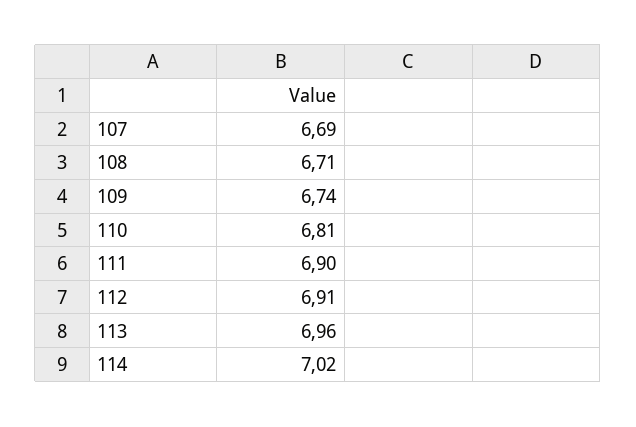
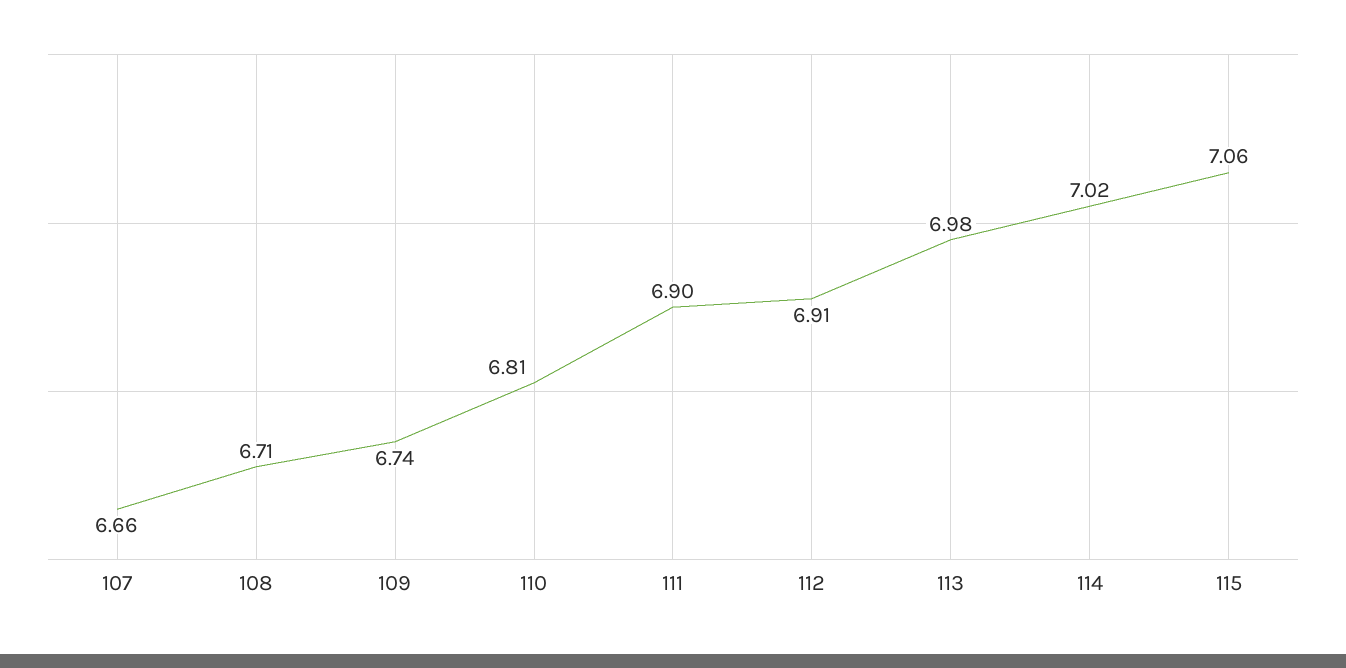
107: 6.69 -> 6.66
113: 6.96 -> 6.98
115: none -> 7.06

